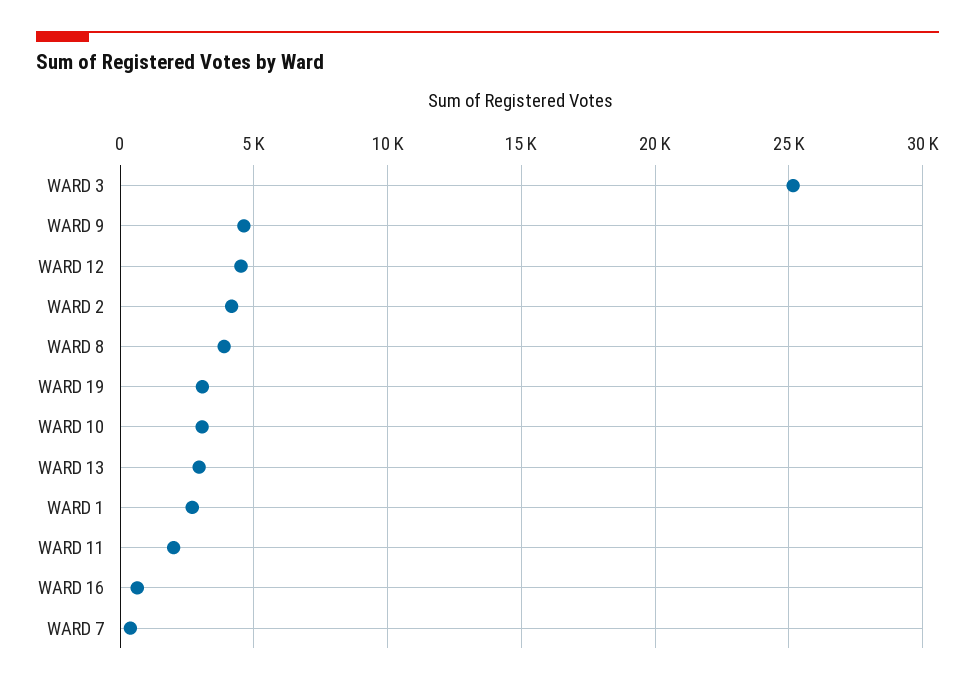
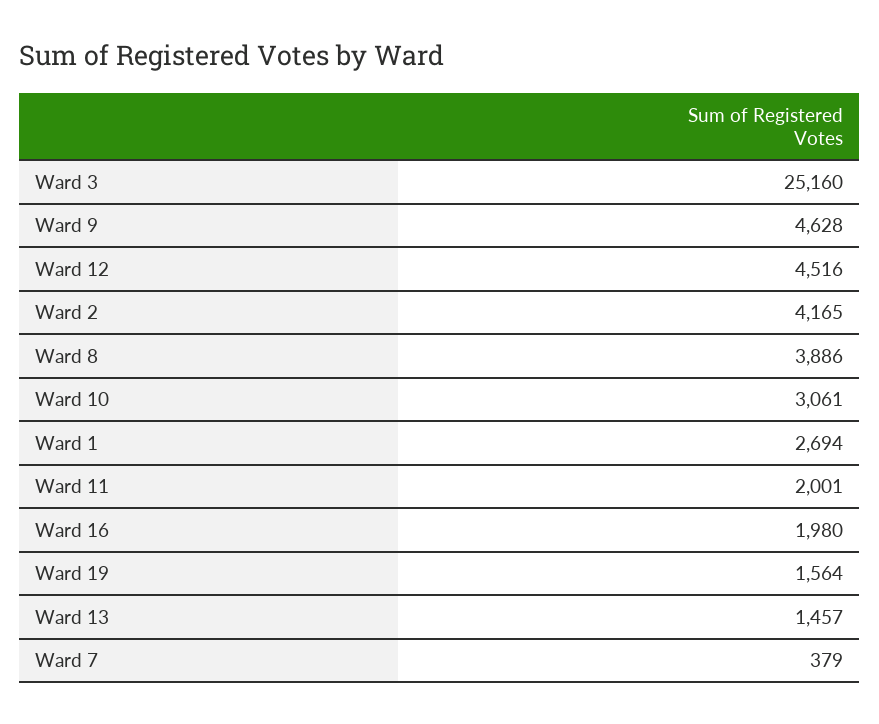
WARD 19: 3000 -> 1564
WARD 13: 3000 -> 1457
WARD 16: 500 -> 1980

